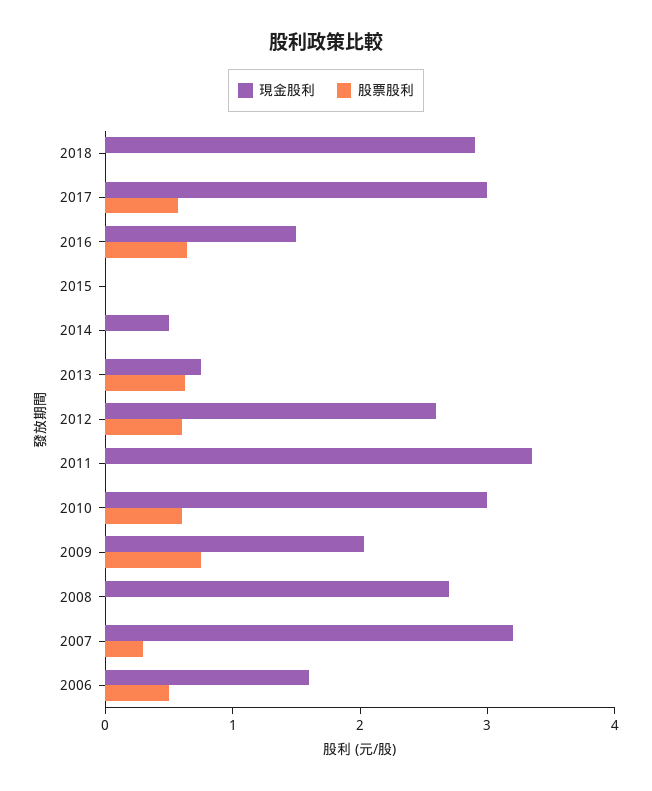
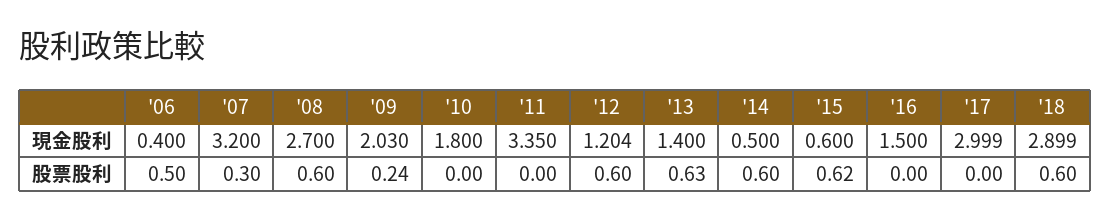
股票股利, 2018: 0 -> 0.6
股票股利, 2017: 0.6 -> 0
股票股利, 2016: 0.6 -> 0
現金股利, 2015: 0 -> 0.6
股票股利, 2015: 0 -> 0.62
股票股利, 2014: 0 -> 0.6
現金股利, 2013: 0.8 -> 1.4
現金股利, 2012: 2.6 -> 1.204
現金股利, 2010: 3 -> 1.8
股票股利, 2010: 0.6 -> 0
股票股利, 2009: 0.8 -> 0.24
股票股利, 2008: 0 -> 0.6
現金股利, 2006: 1.6 -> 0.4

